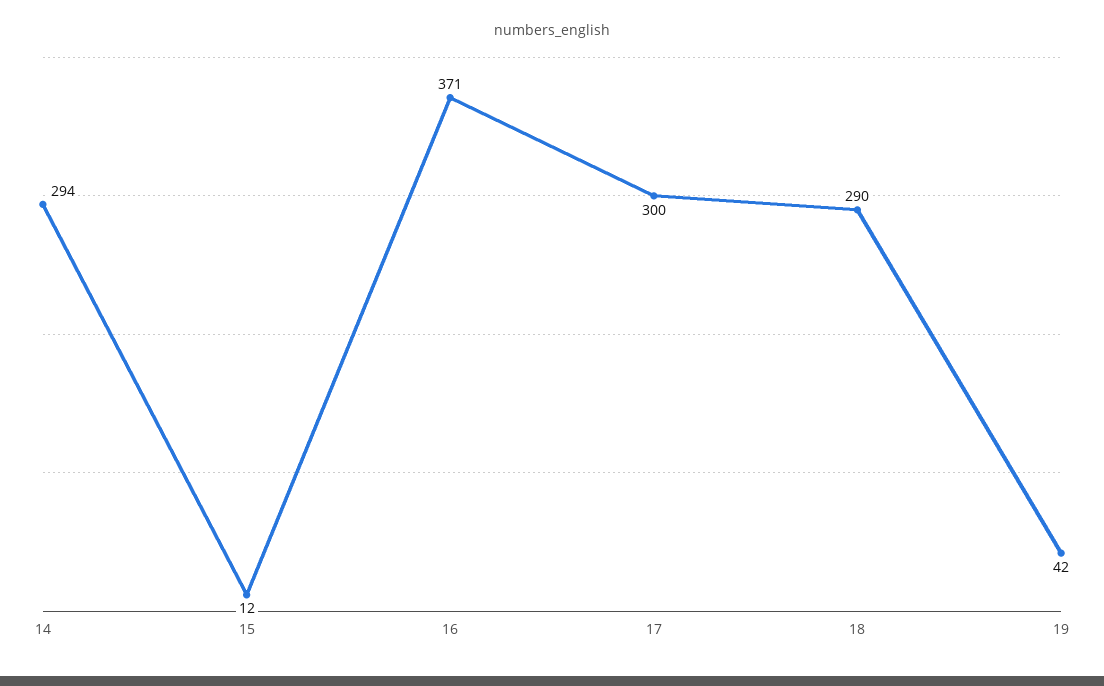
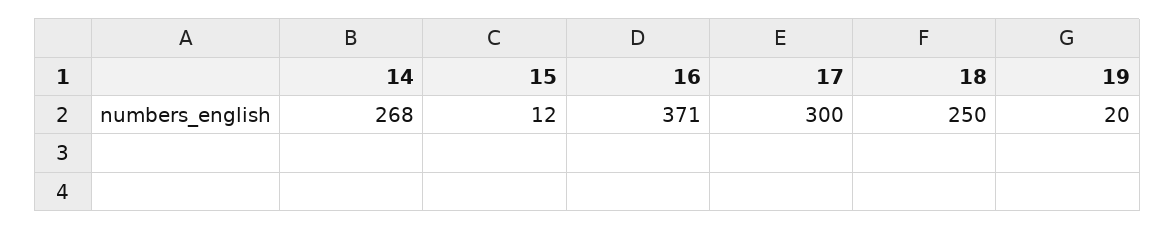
14: 294 -> 268
18: 290 -> 250
19: 42 -> 20

